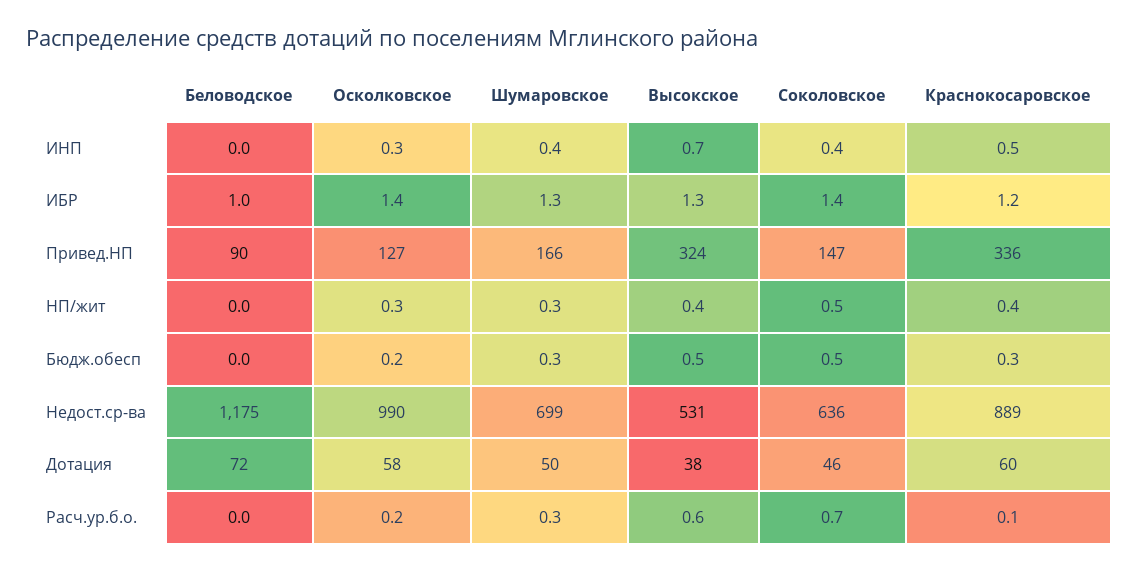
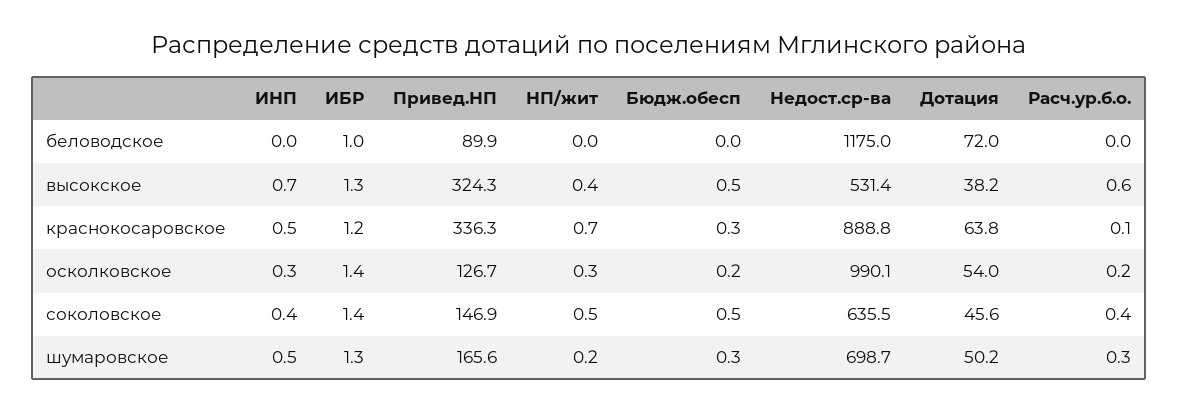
Шумаровское, ИНП: 0.4 -> 0.5
Шумаровское, НП/жит: 0.3 -> 0.2
Краснокосаровское, НП/жит: 0.4 -> 0.7
Осколковское, Дотация: 58 -> 54
Краснокосаровское, Дотация: 60 -> 63.8
Соколовское, Расч.ур.б.о.: 0.7 -> 0.4

